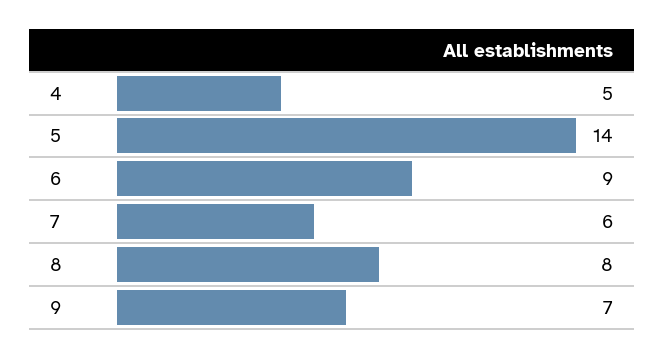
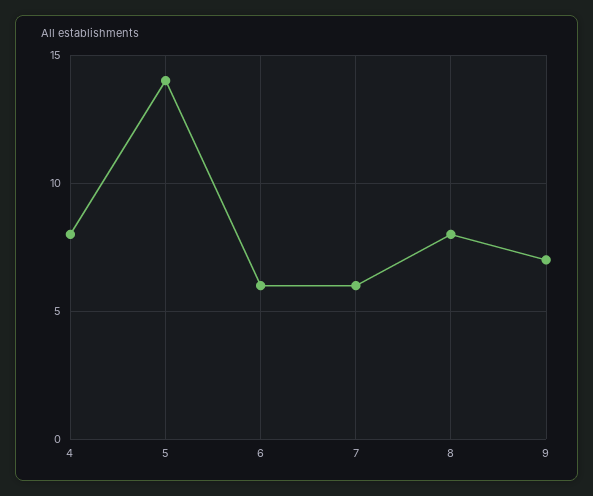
4: 5 -> 8
6: 9 -> 6

